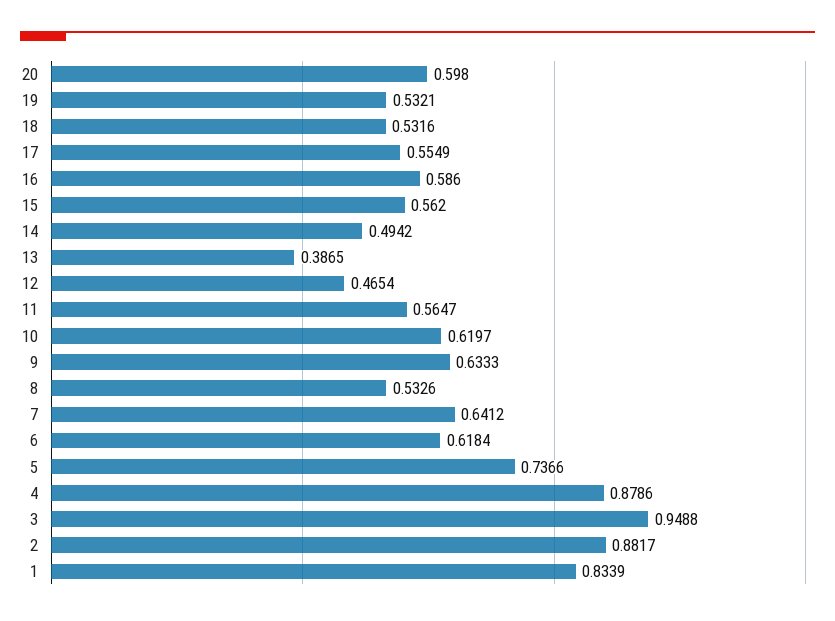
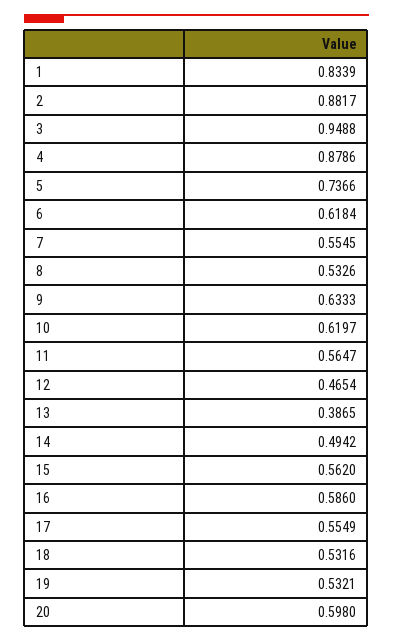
7: 0.6412 -> 0.5545

